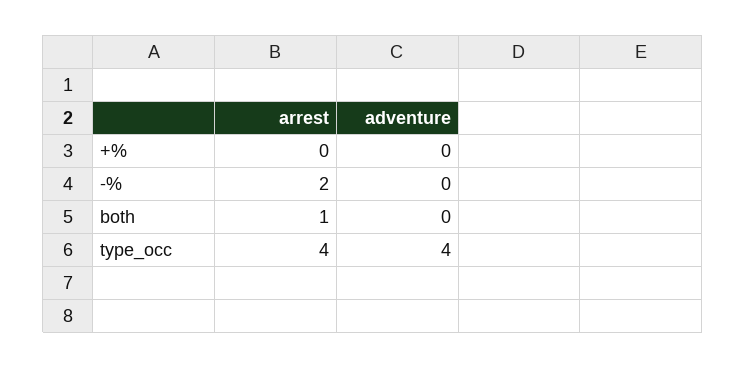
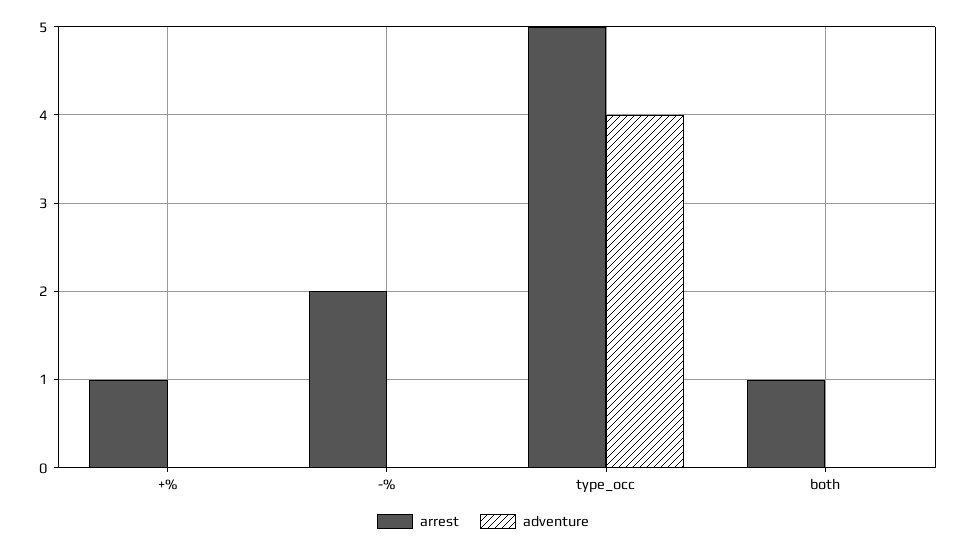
arrest, +%: 0 -> 1
arrest, type_occ: 4 -> 5

